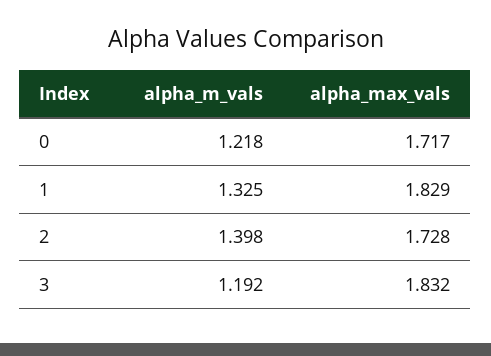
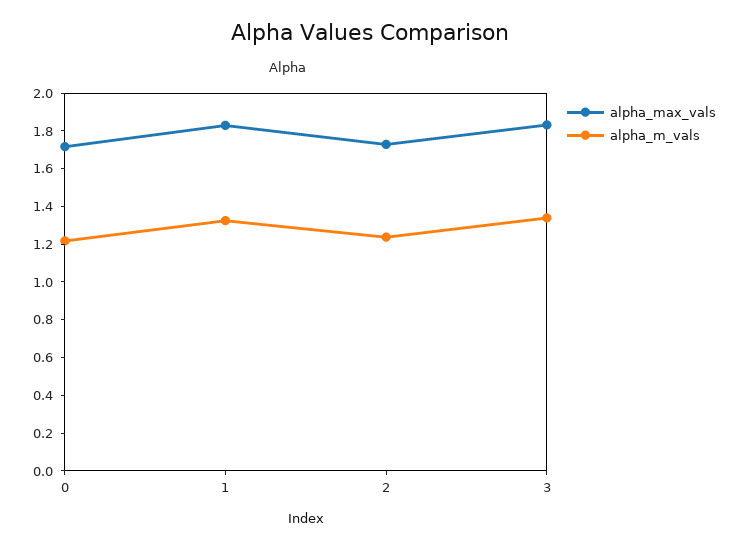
alpha_m_vals, 2: 1.398 -> 1.25
alpha_m_vals, 3: 1.192 -> 1.35

